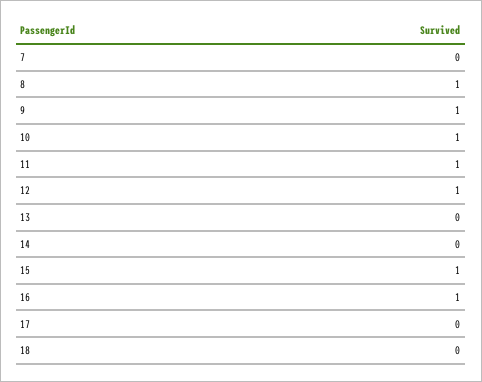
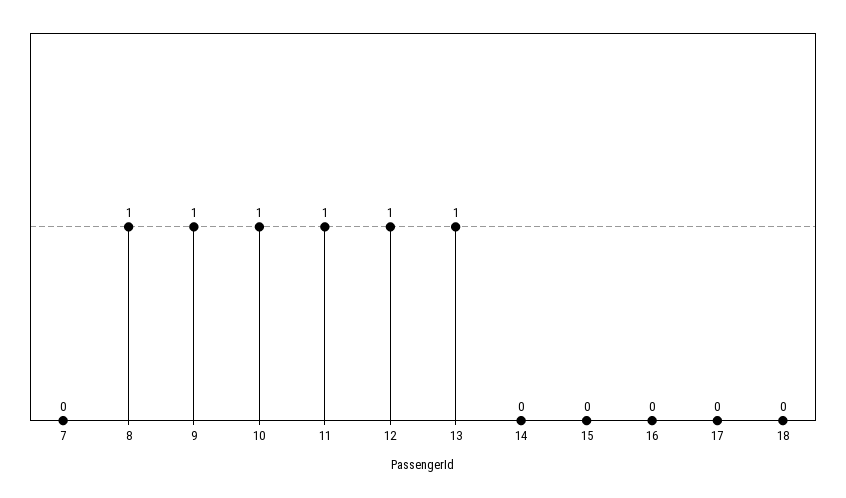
13: 0 -> 1
15: 1 -> 0
16: 1 -> 0

